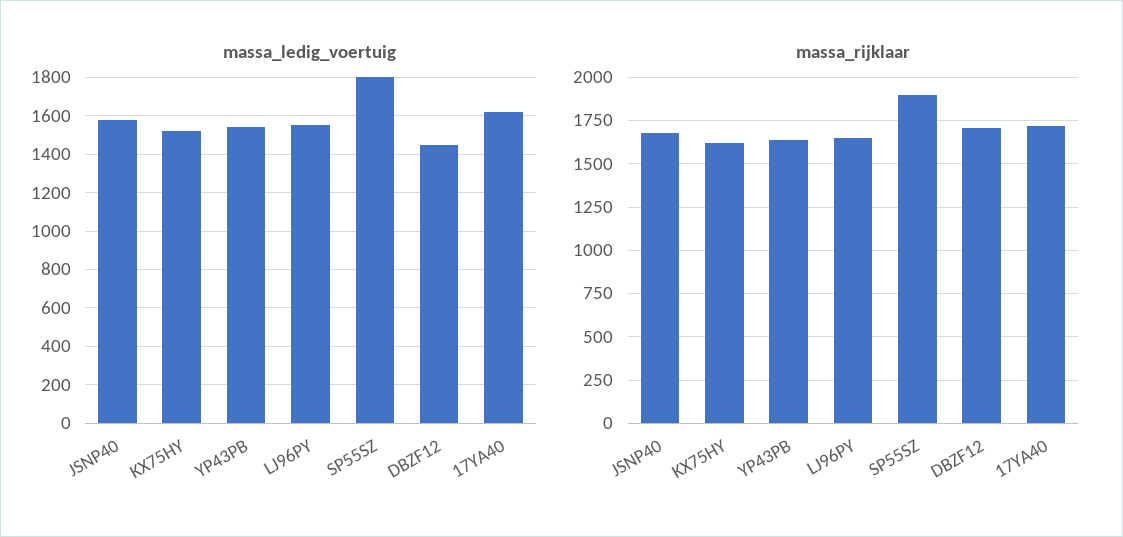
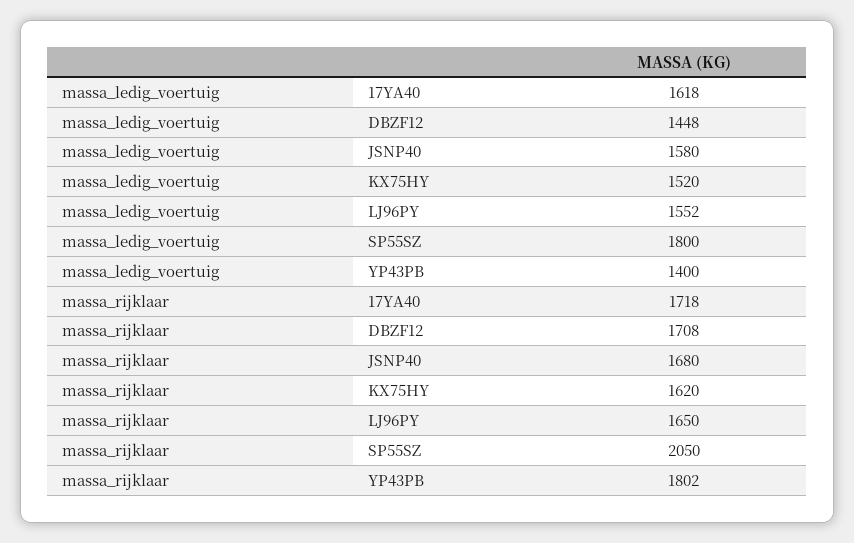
massa_ledig_voertuig, YP43PB: 1550 -> 1400
massa_rijklaar, YP43PB: 1650 -> 1802
massa_rijklaar, SP55SZ: 1900 -> 2050

